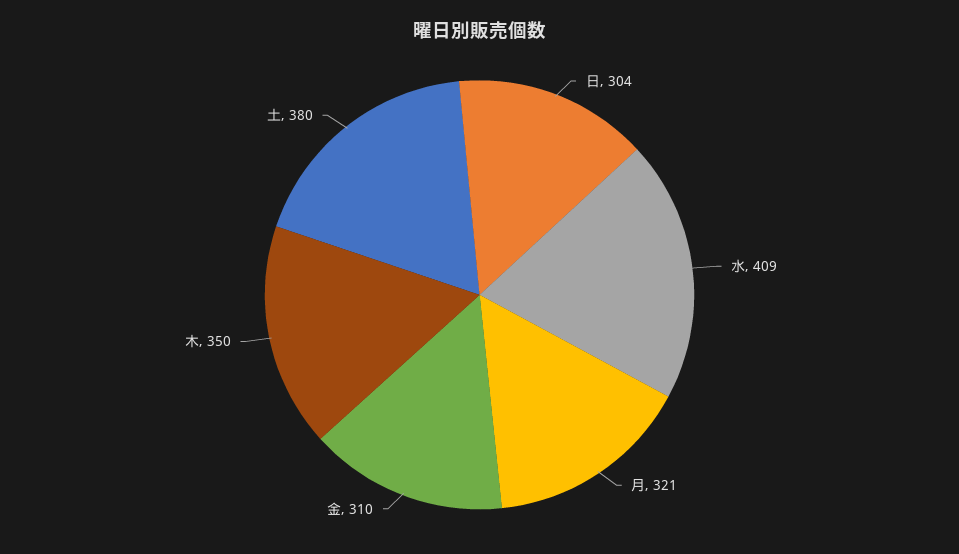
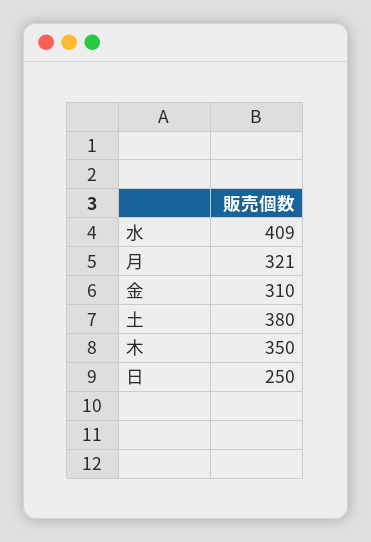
日: 304 -> 250

